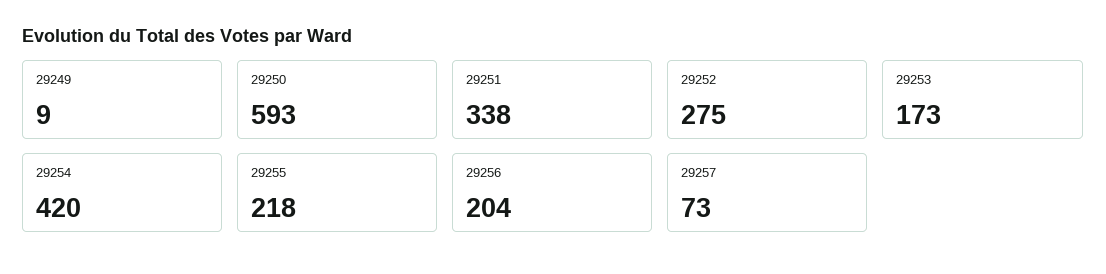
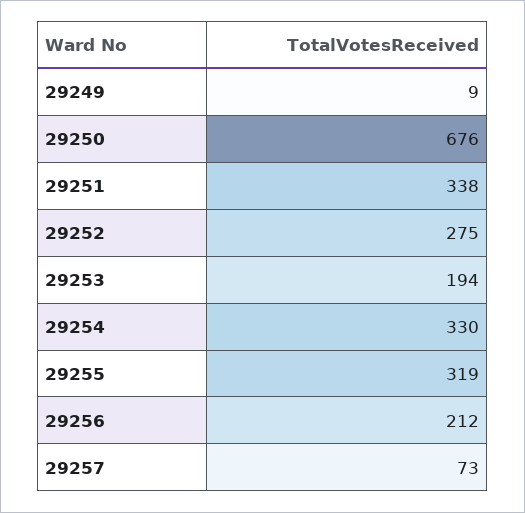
29250: 593 -> 676
29253: 173 -> 194
29254: 420 -> 330
29255: 218 -> 319
29256: 204 -> 212

